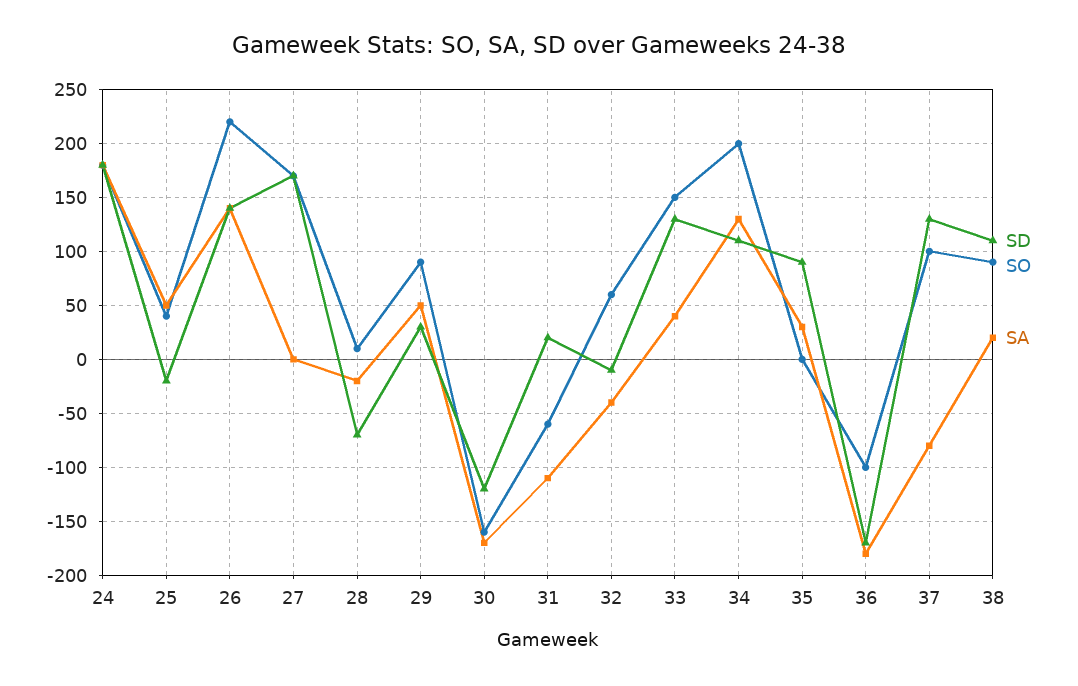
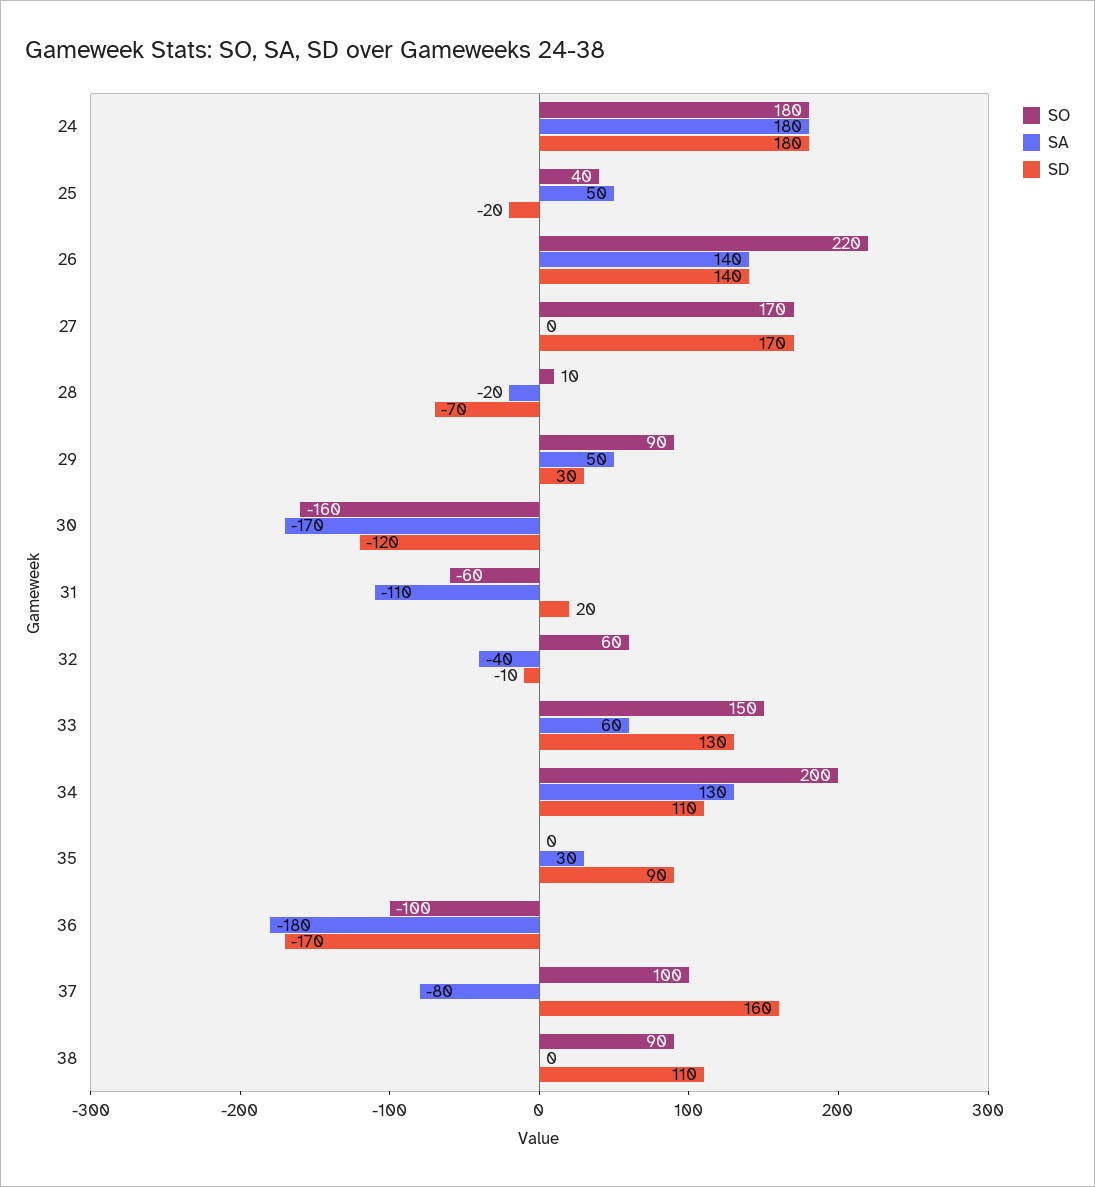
SA, 33: 40 -> 60
SD, 37: 130 -> 160
SA, 38: 20 -> 0

